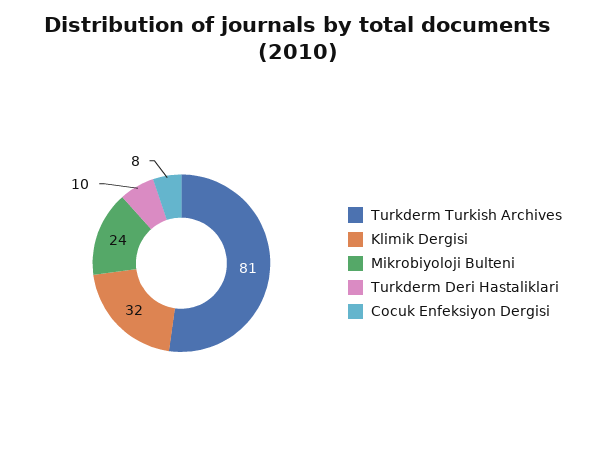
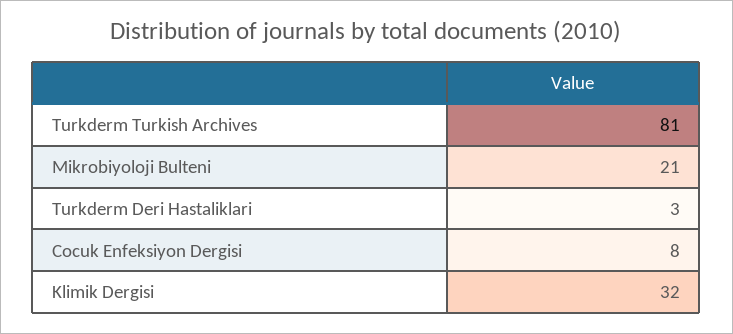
Mikrobiyoloji Bulteni: 24 -> 21
Turkderm Deri Hastaliklari: 10 -> 3

